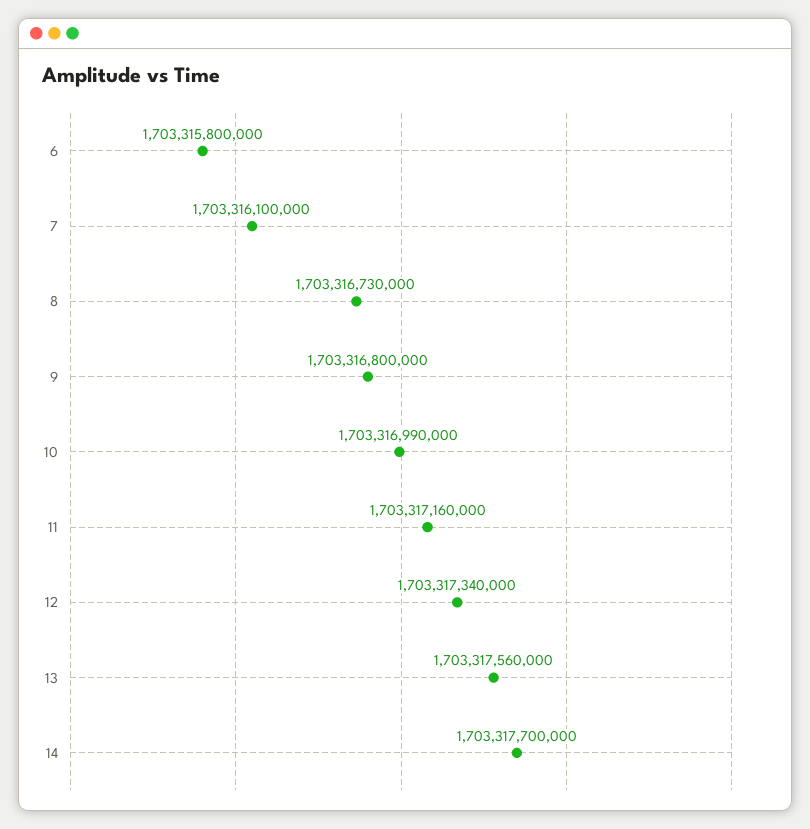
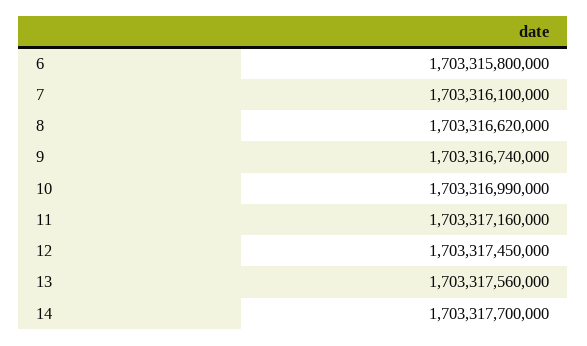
8: 1703316730000 -> 1703316620000
9: 1703316800000 -> 1703316740000
12: 1703317340000 -> 1703317450000

